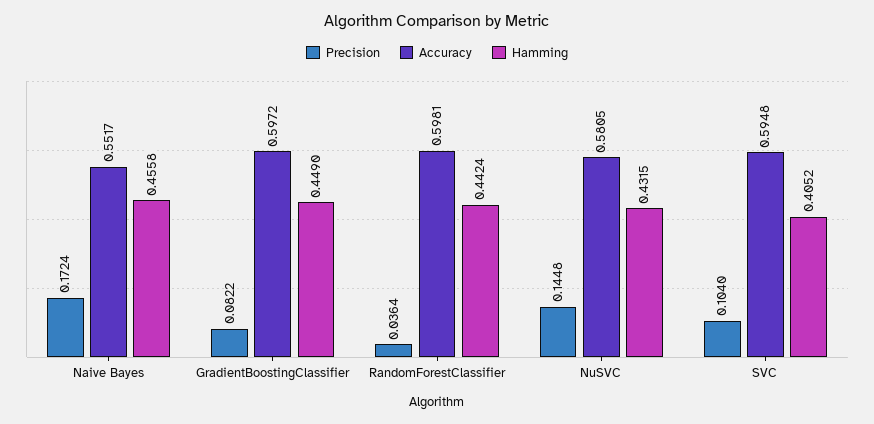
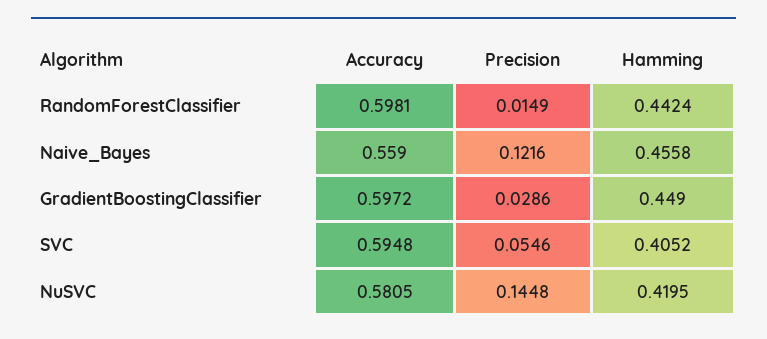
Precision, Naive Bayes: 0.1724 -> 0.1216
Accuracy, Naive Bayes: 0.5517 -> 0.559
Precision, GradientBoostingClassifier: 0.0822 -> 0.0286
Precision, RandomForestClassifier: 0.0364 -> 0.0149
Hamming, NuSVC: 0.4315 -> 0.4195
Precision, SVC: 0.104 -> 0.0546

